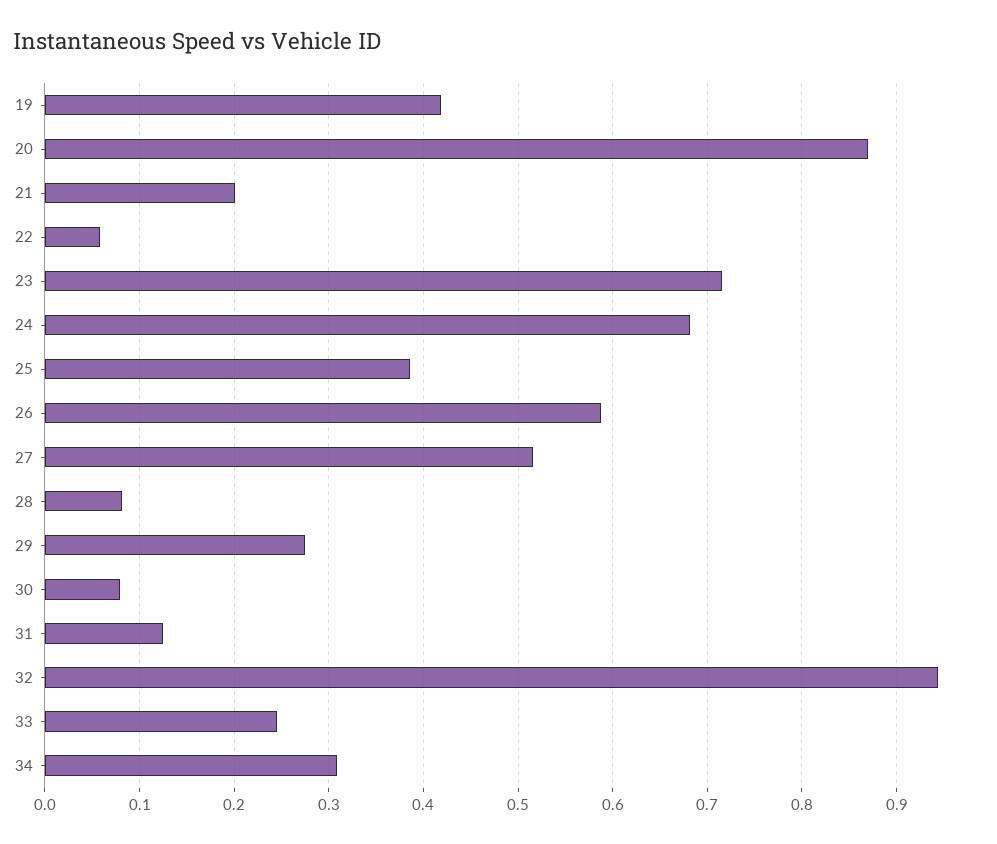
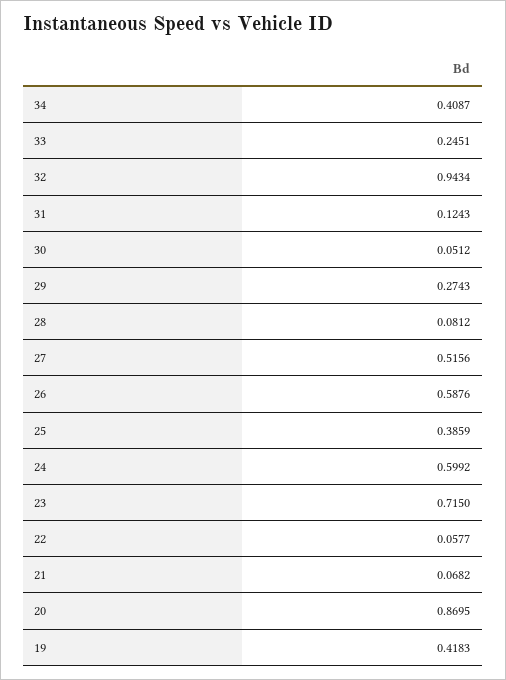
21: 0.2 -> 0.0682
24: 0.68 -> 0.5992
30: 0.08 -> 0.0512
34: 0.31 -> 0.4087

